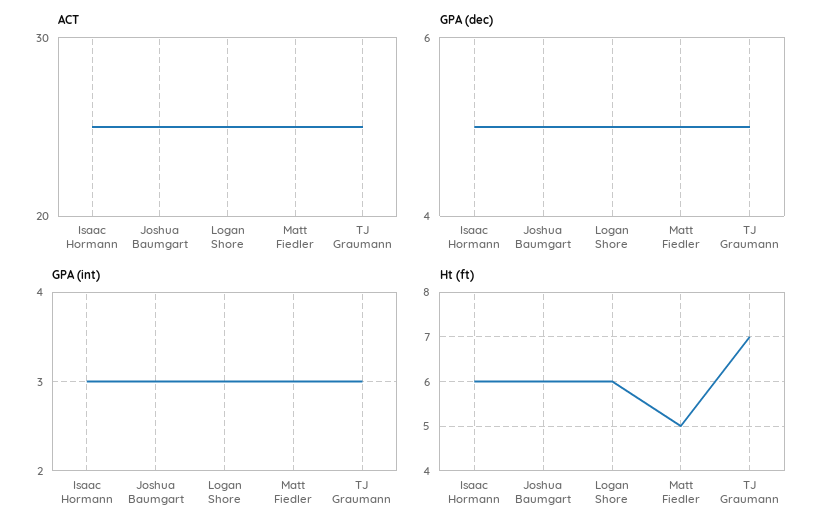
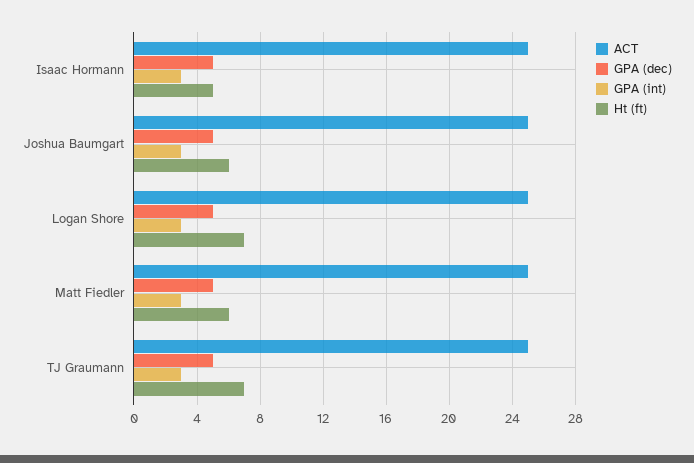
Ht (ft), Isaac Hormann: 6 -> 5
Ht (ft), Logan Shore: 6 -> 7
Ht (ft), Matt Fiedler: 5 -> 6

